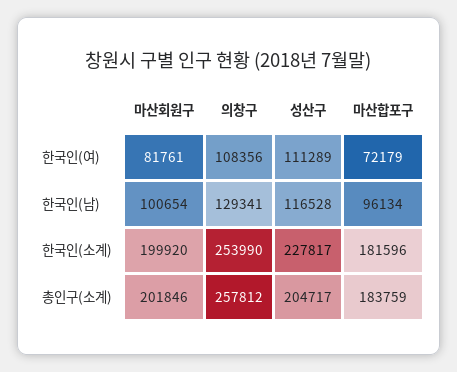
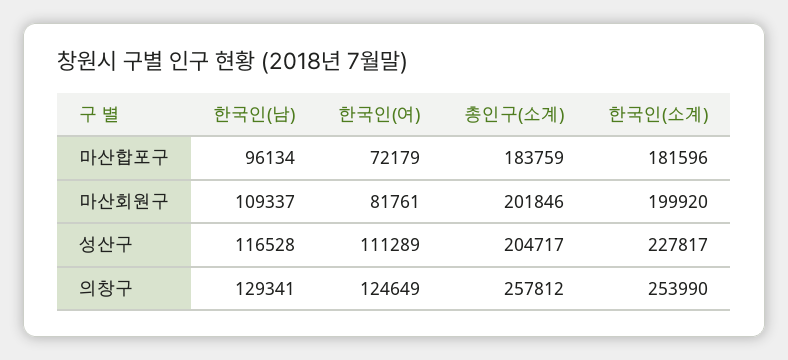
의창구, 한국인(여): 108356 -> 124649
마산회원구, 한국인(남): 100654 -> 109337

